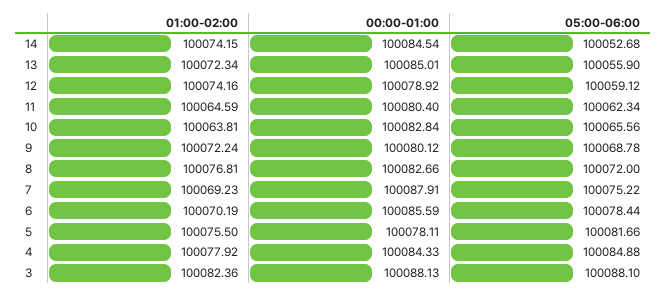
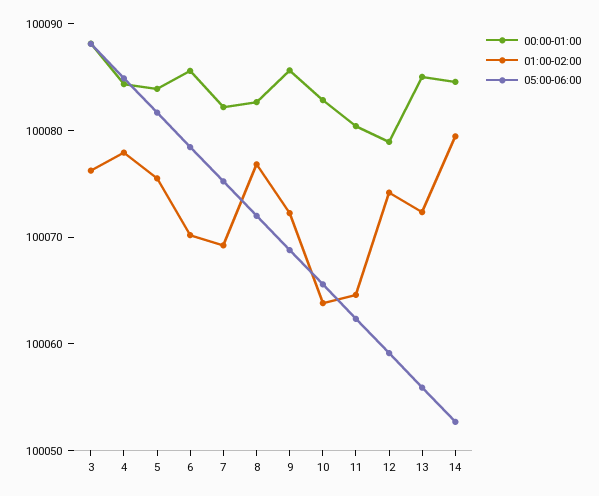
01:00-02:00, 14: 100074.15 -> 100080
00:00-01:00, 9: 100080.12 -> 100086
00:00-01:00, 7: 100087.91 -> 100082
00:00-01:00, 5: 100078.11 -> 100084
01:00-02:00, 3: 100082.36 -> 100076

